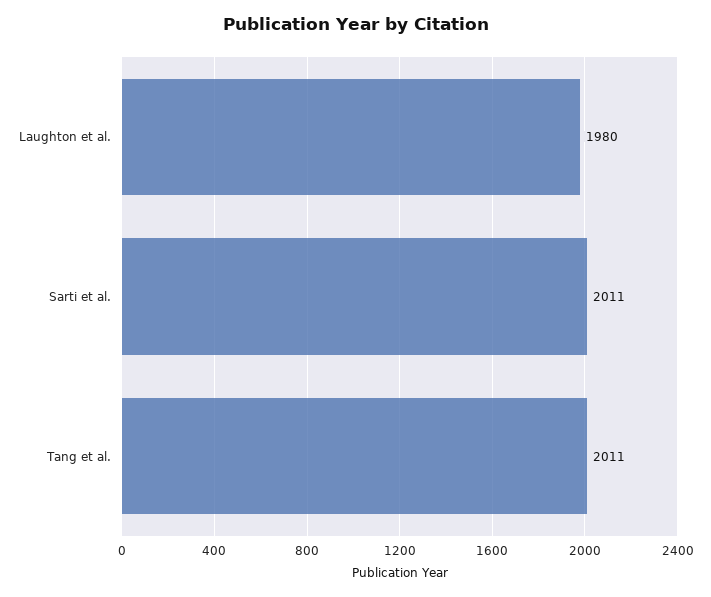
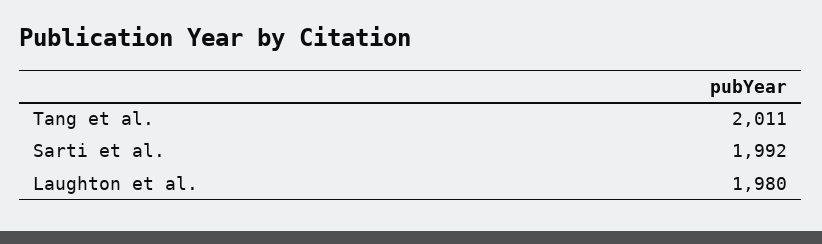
Sarti et al.: 2011 -> 1992

